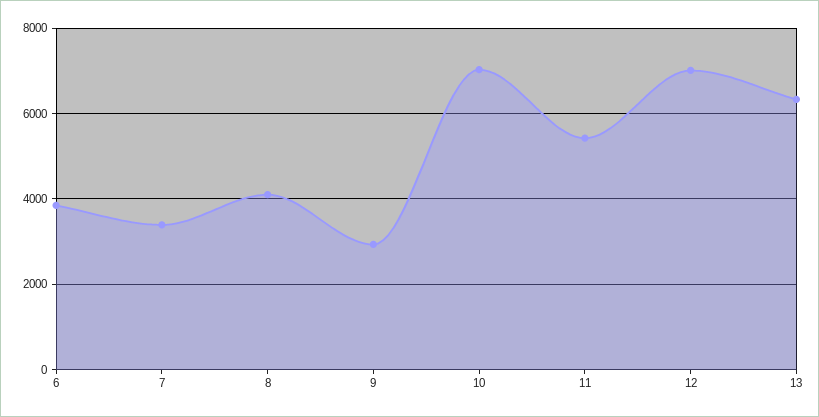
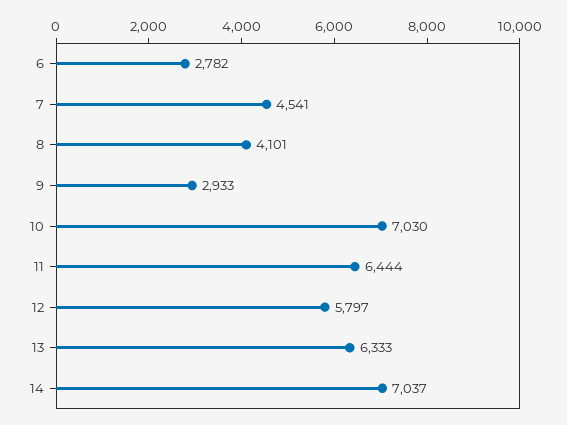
6: 3800 -> 2782
7: 3400 -> 4541
11: 5400 -> 6444
12: 7000 -> 5797
14: none -> 7037

